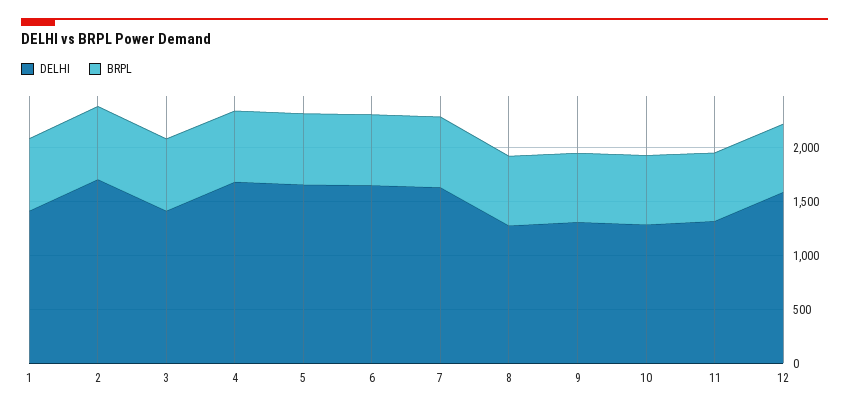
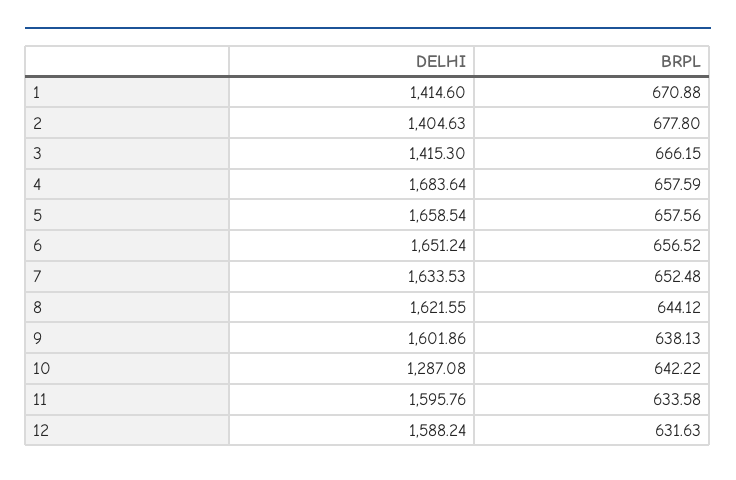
DELHI, 2: 1700 -> 1404.63
DELHI, 8: 1300 -> 1621.55
DELHI, 9: 1300 -> 1601.86
DELHI, 11: 1300 -> 1595.76

